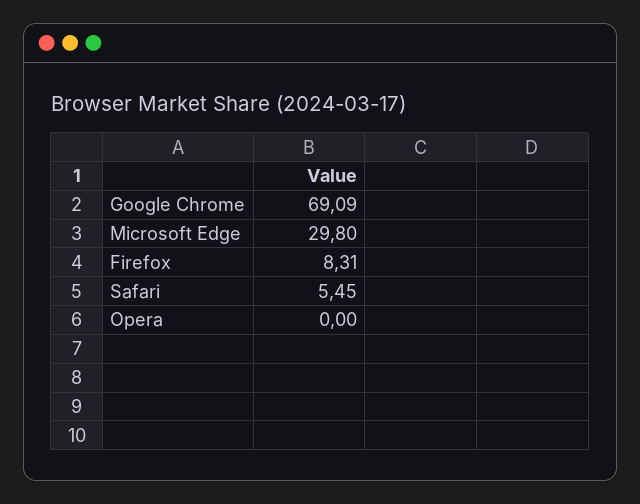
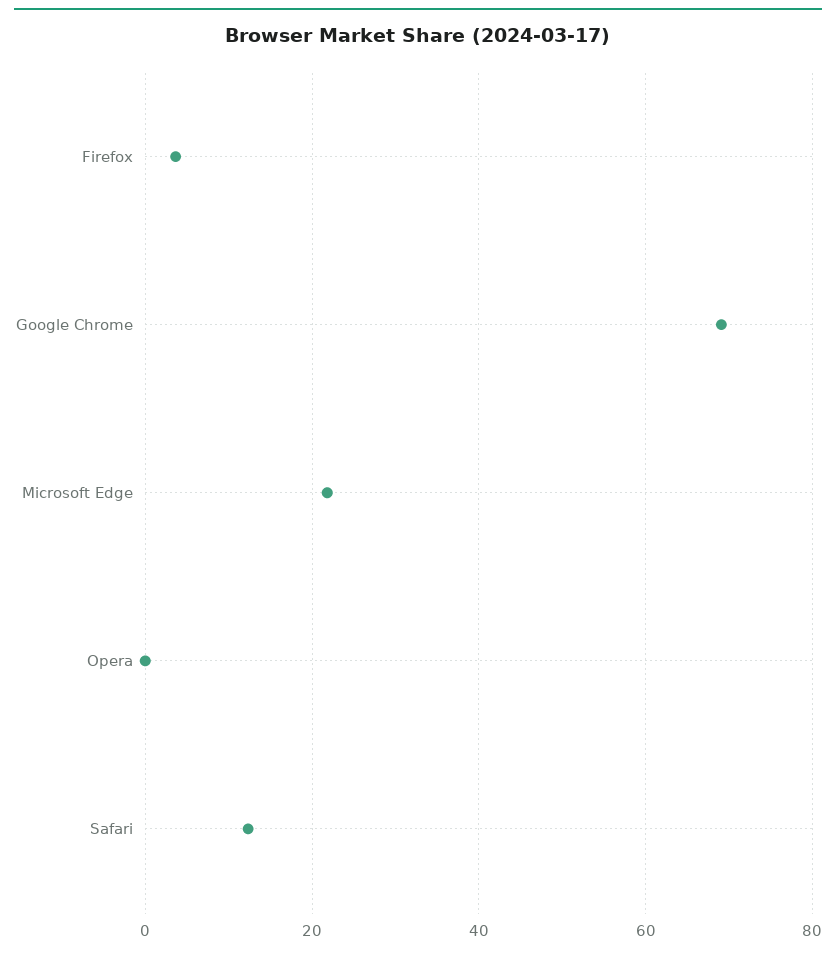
Microsoft Edge: 29.8 -> 22
Firefox: 8.31 -> 4
Safari: 5.45 -> 12

